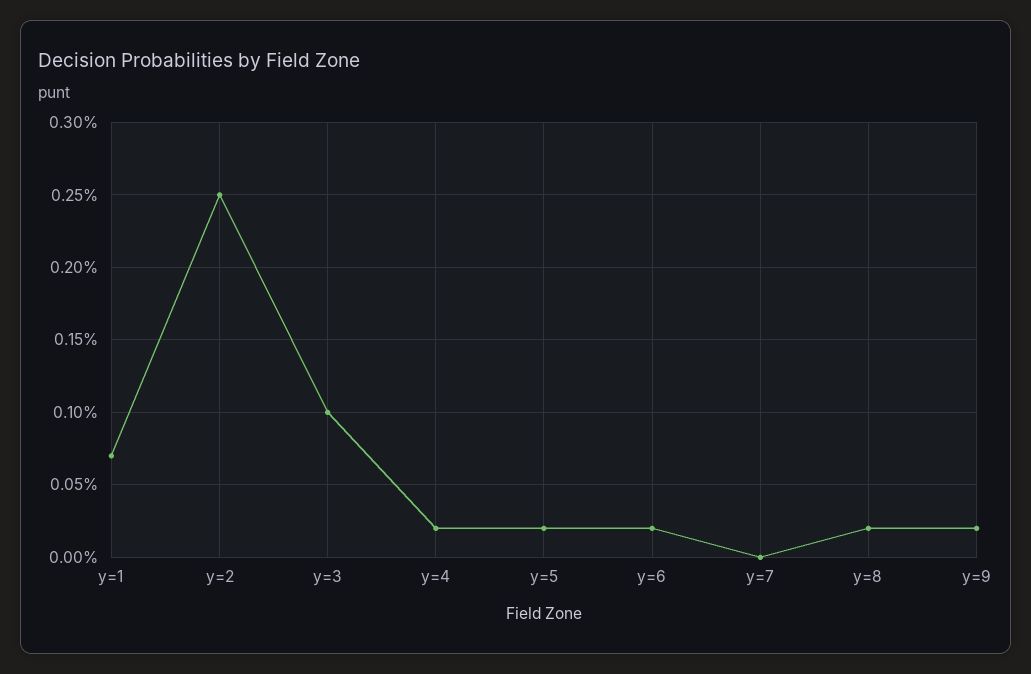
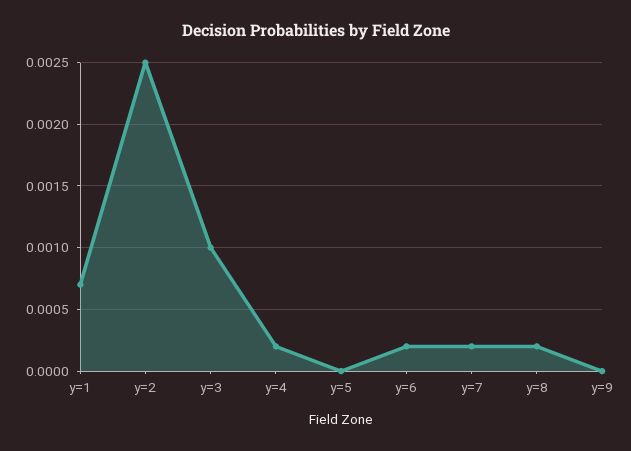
y=5: 0.0002 -> 0
y=7: 0 -> 0.0002
y=9: 0.0002 -> 0

